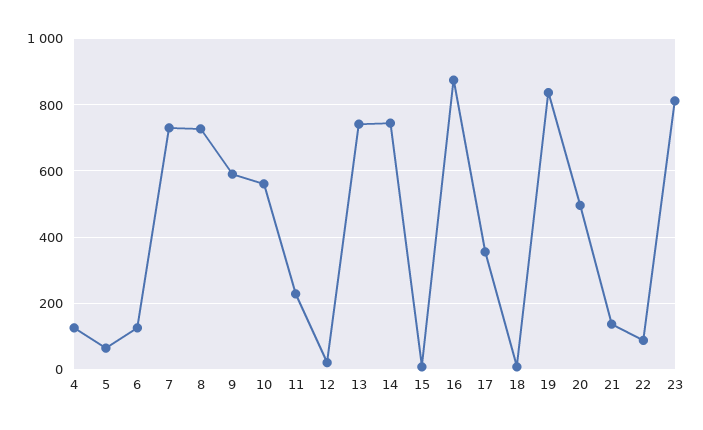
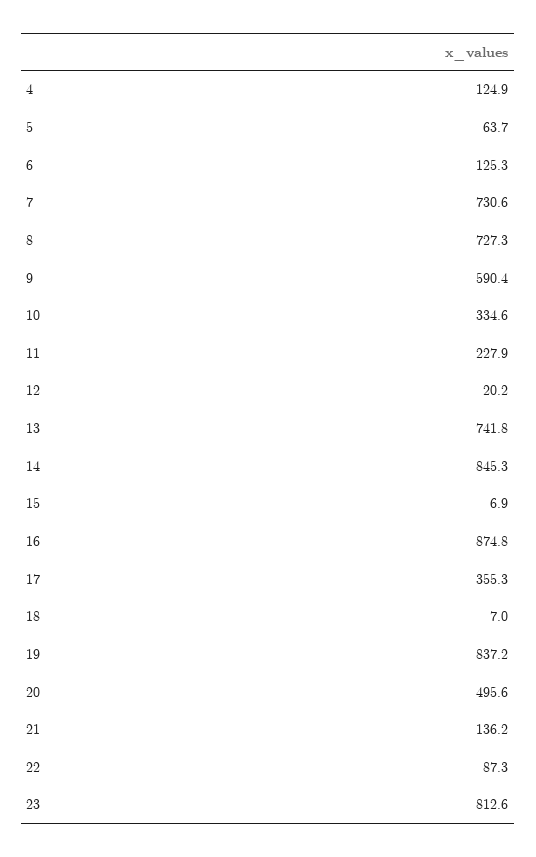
10: 560 -> 334.6
14: 740 -> 845.3

